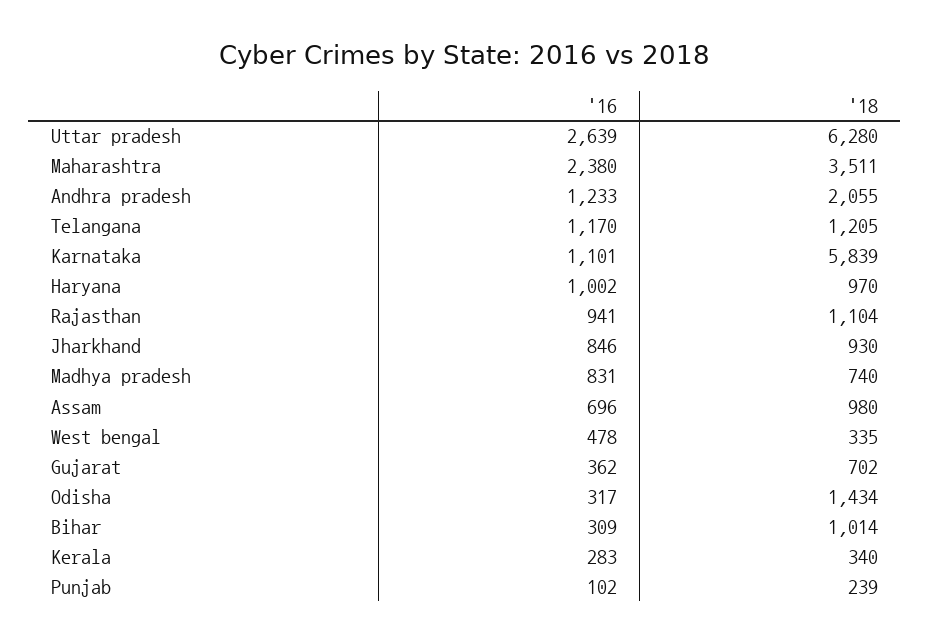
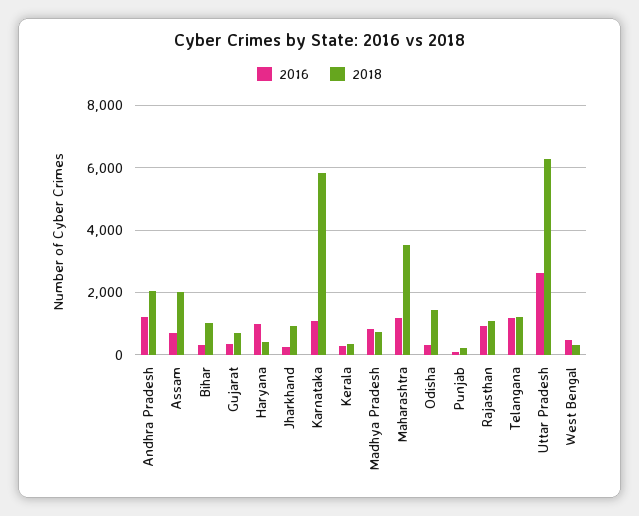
'16, Maharashtra: 2380 -> 1200
'18, Haryana: 970 -> 400
'16, Jharkhand: 846 -> 200
'18, Assam: 980 -> 2000

